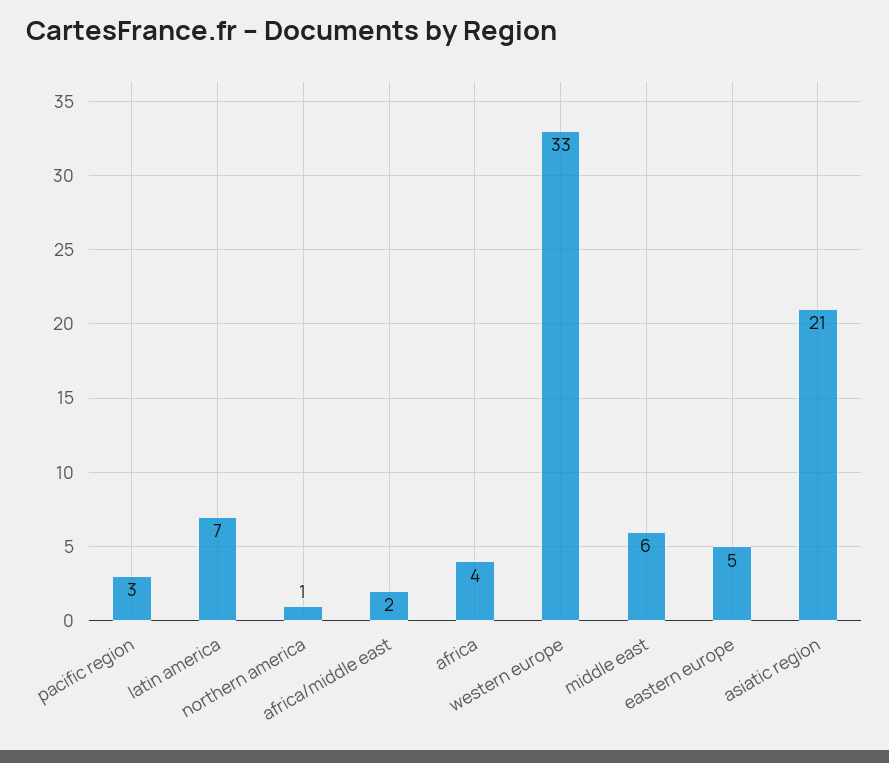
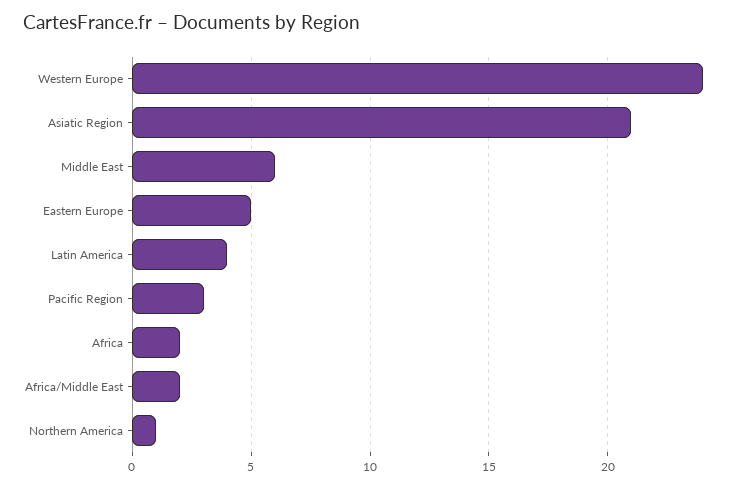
latin america: 7 -> 4
africa: 4 -> 2
western europe: 33 -> 24

